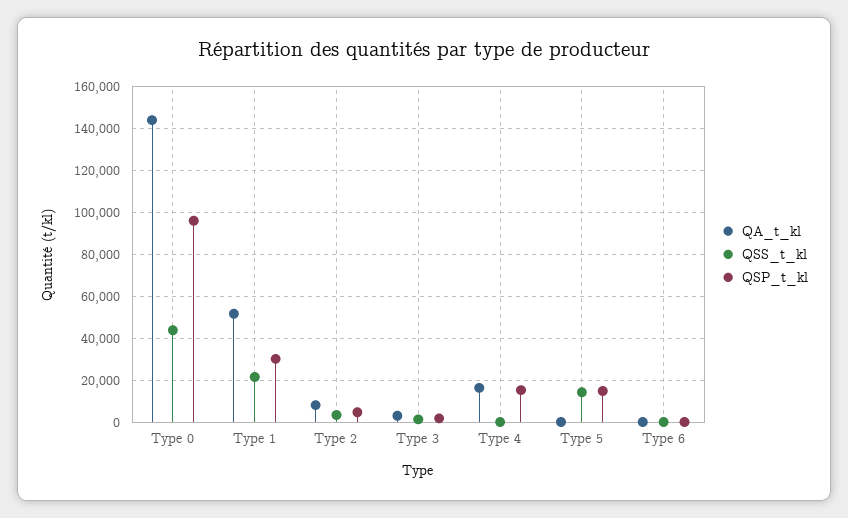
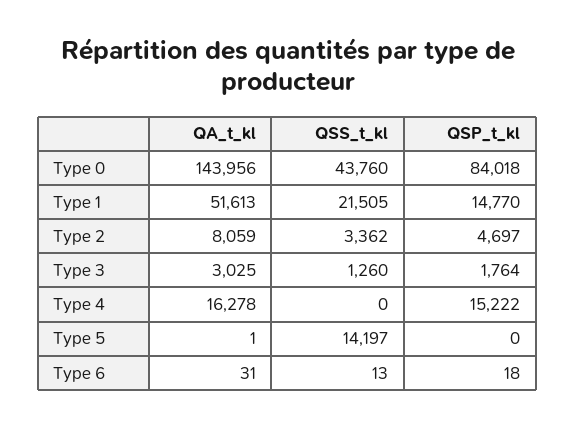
QSP_t_kl, Type 0: 95000 -> 84018
QSP_t_kl, Type 1: 30000 -> 14770
QSP_t_kl, Type 5: 15000 -> 0

